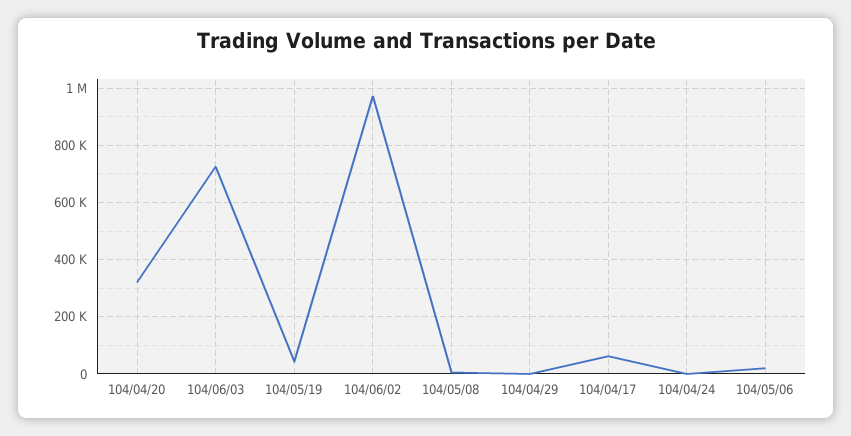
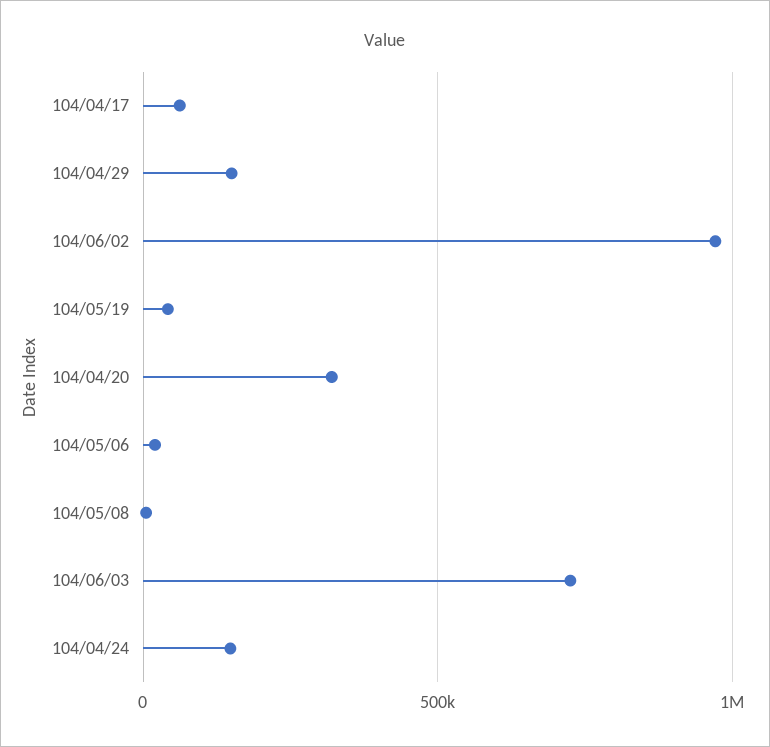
104/04/29: 0 -> 150000
104/04/24: 0 -> 150000

